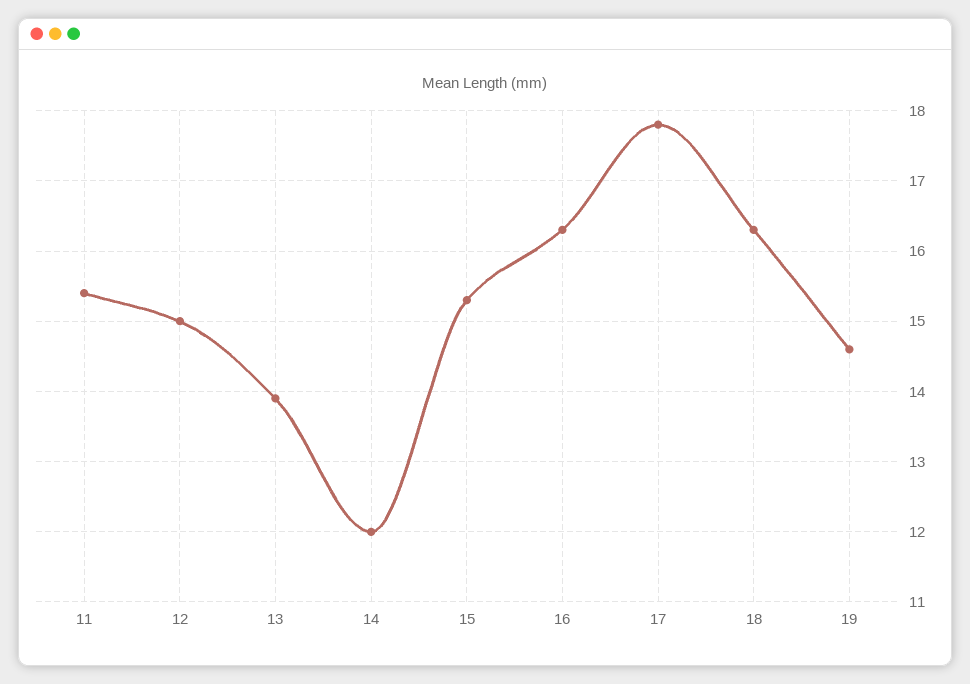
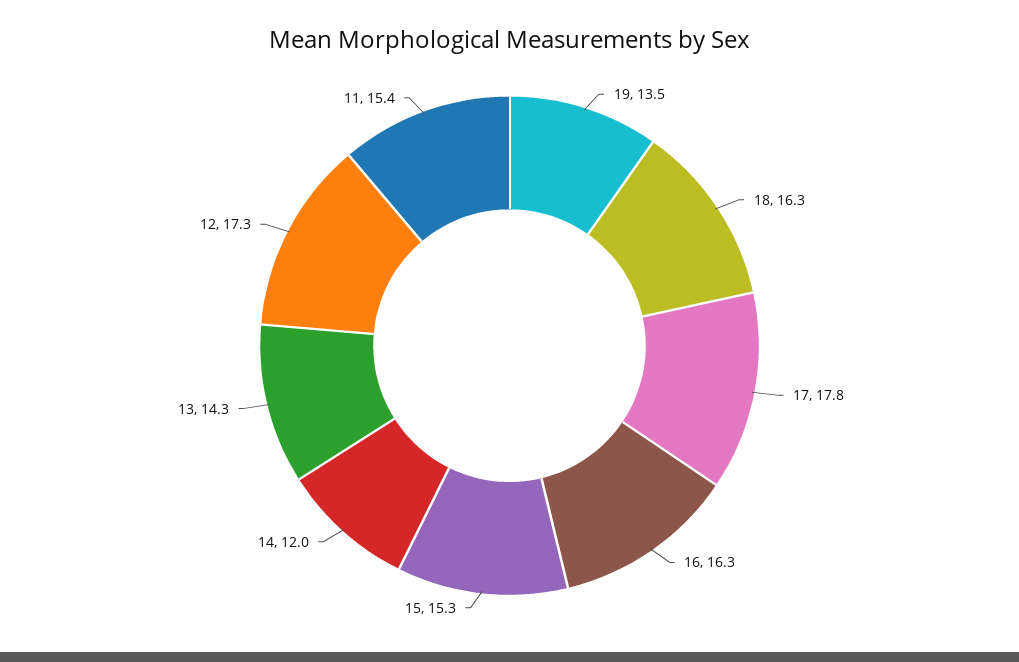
12: 15 -> 17.3
13: 13.9 -> 14.3
19: 14.6 -> 13.5

